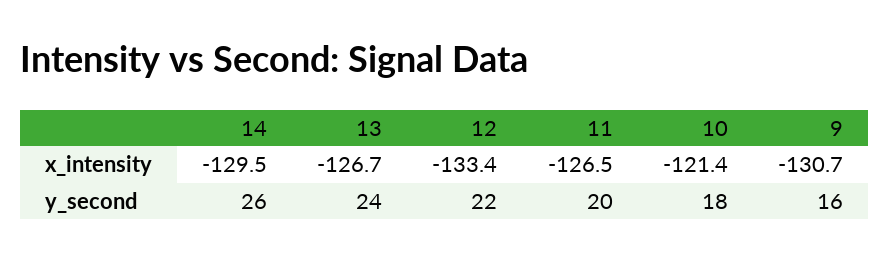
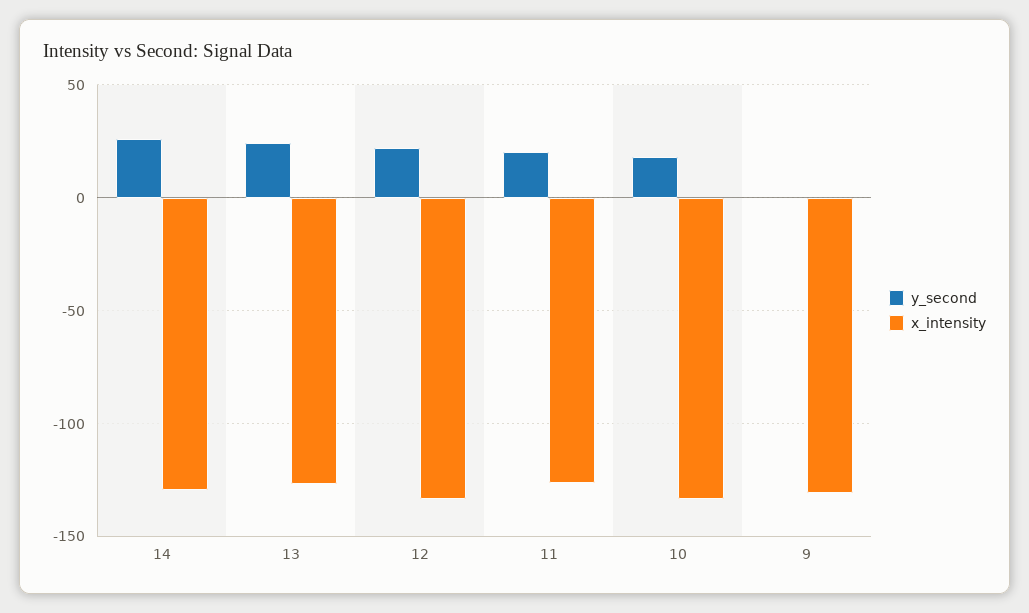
x_intensity, 10: -121.4 -> -135
y_second, 9: 16 -> 0

